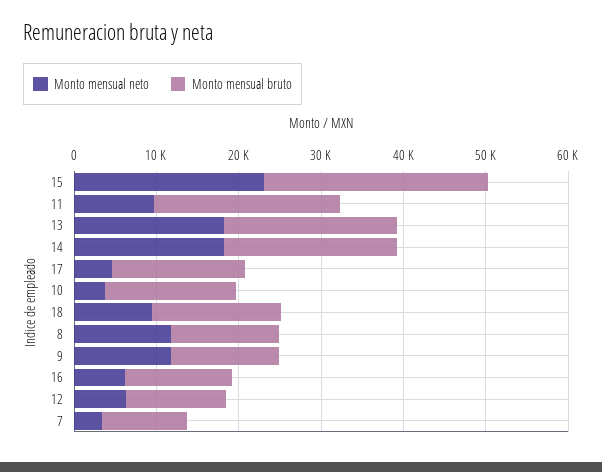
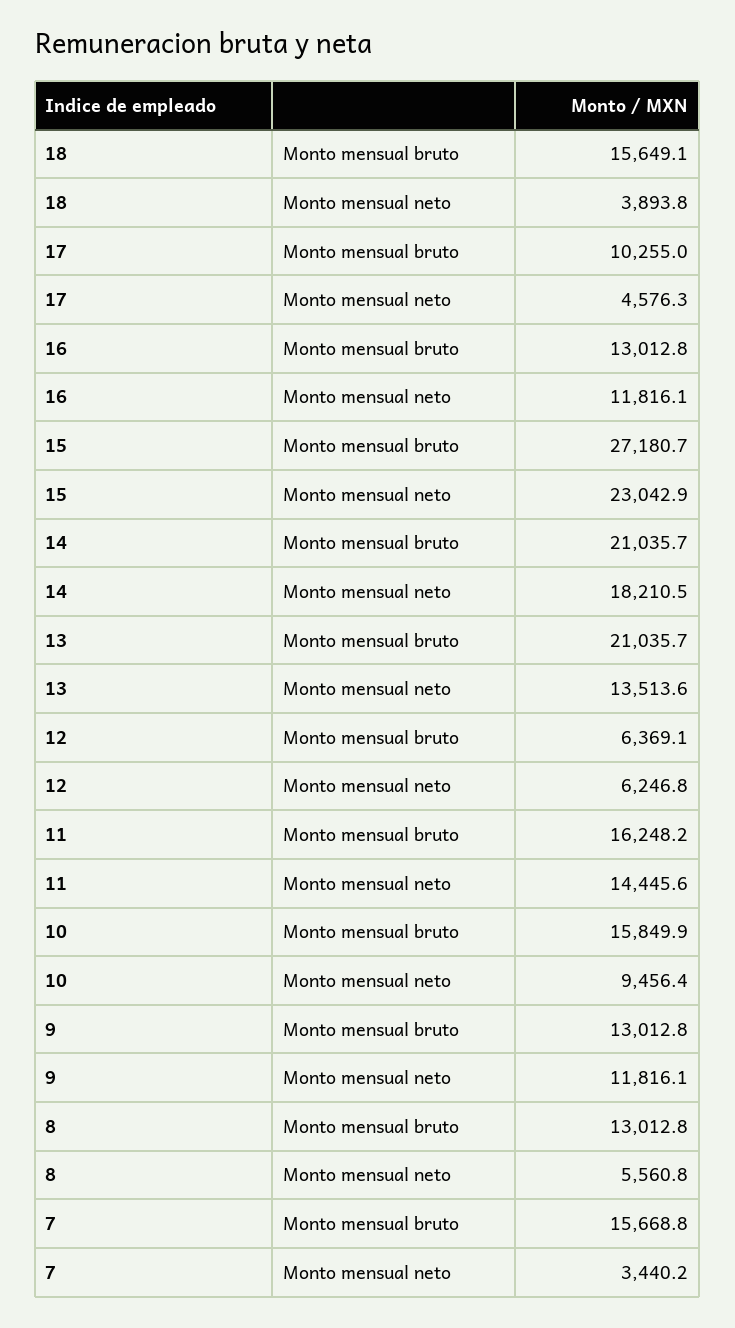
Monto mensual neto, 11: 10000 -> 14445.6
Monto mensual bruto, 11: 22000 -> 16248.2
Monto mensual neto, 13: 18000 -> 13513.6
Monto mensual bruto, 17: 16000 -> 10255
Monto mensual neto, 10: 4000 -> 9456.4
Monto mensual neto, 18: 10000 -> 3893.8
Monto mensual neto, 8: 12000 -> 5560.8
Monto mensual neto, 16: 6000 -> 11816.1
Monto mensual bruto, 12: 12000 -> 6369.1
Monto mensual bruto, 7: 10000 -> 15668.8

